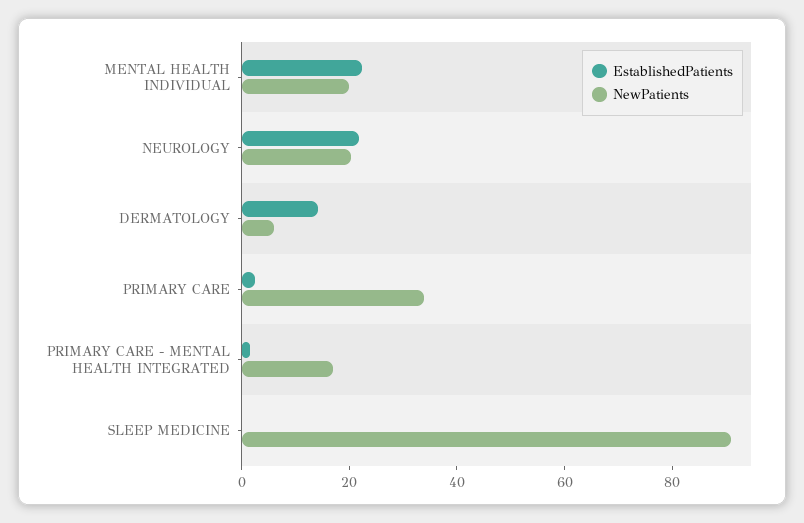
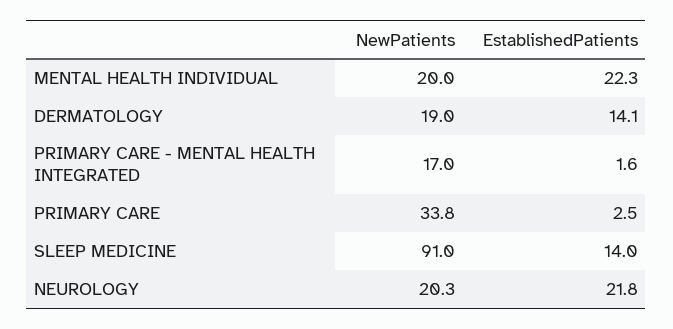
NewPatients, DERMATOLOGY: 5 -> 19
EstablishedPatients, SLEEP MEDICINE: 0 -> 14

